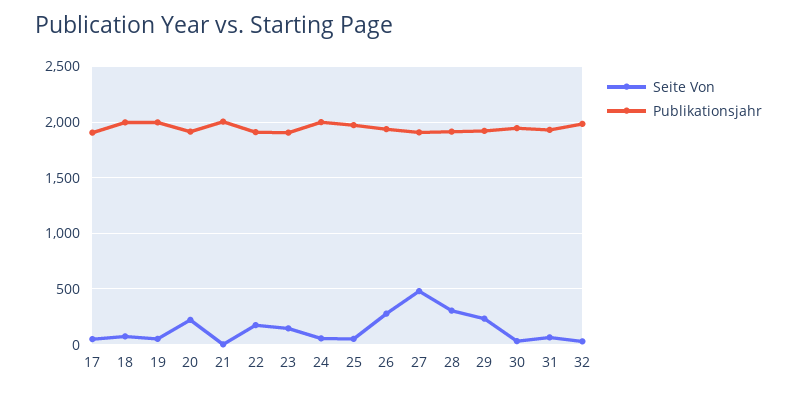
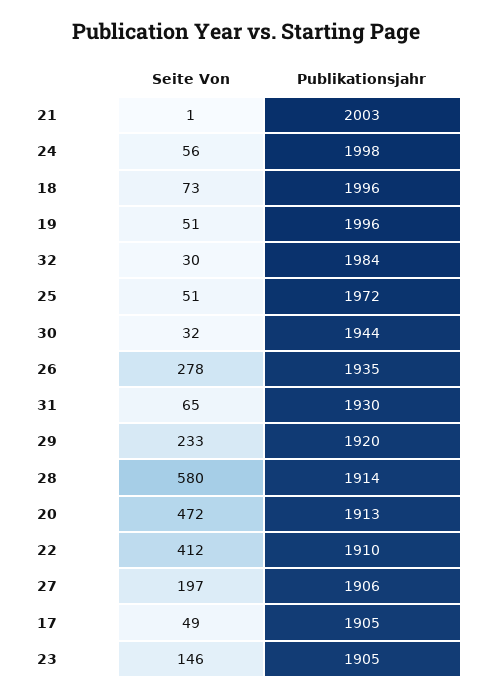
Seite Von, 20: 200 -> 472
Seite Von, 22: 200 -> 412
Seite Von, 27: 500 -> 197
Seite Von, 28: 300 -> 580

